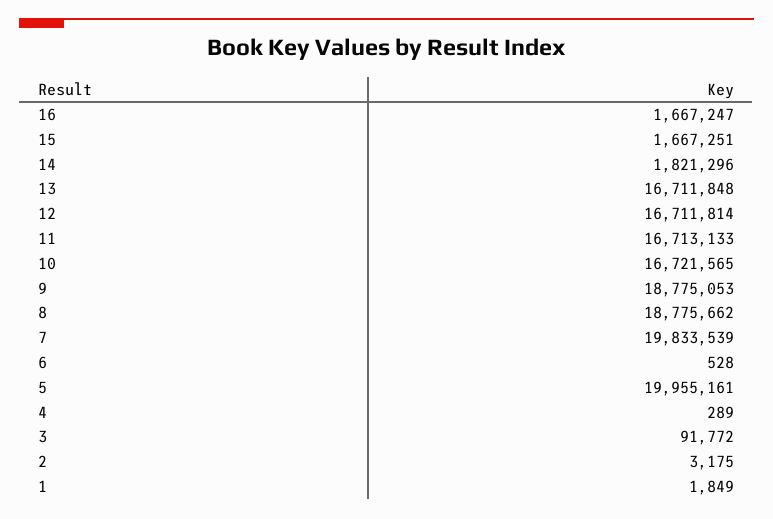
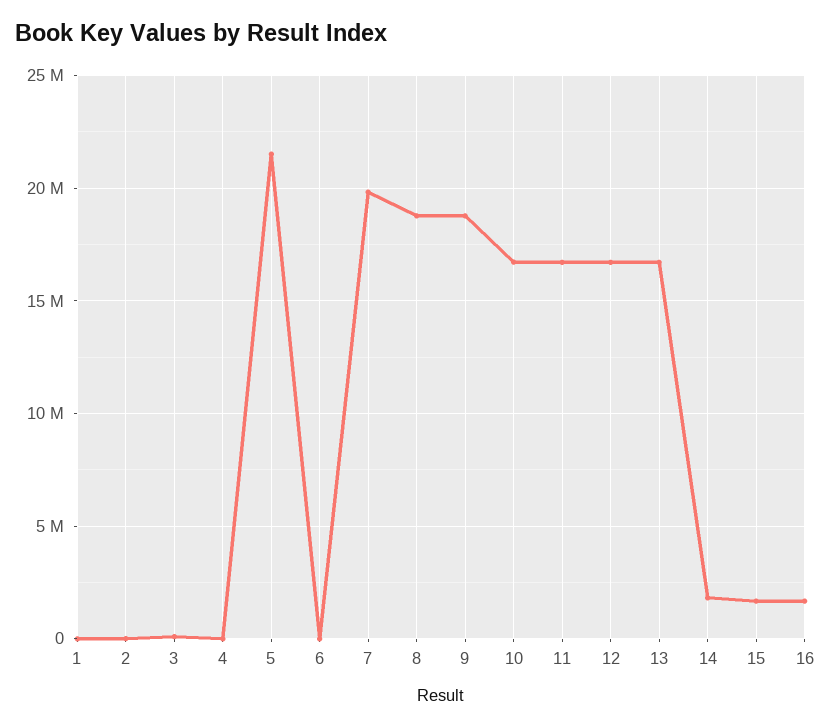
5: 19955161 -> 21500000

